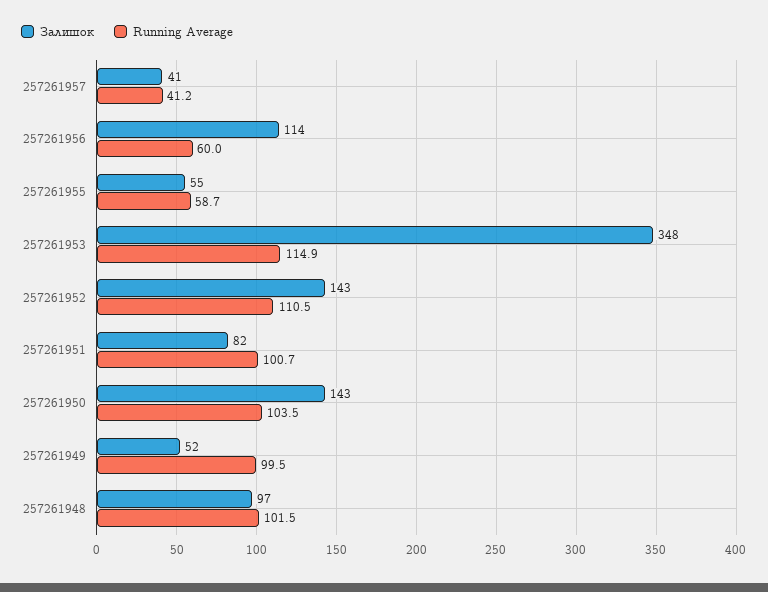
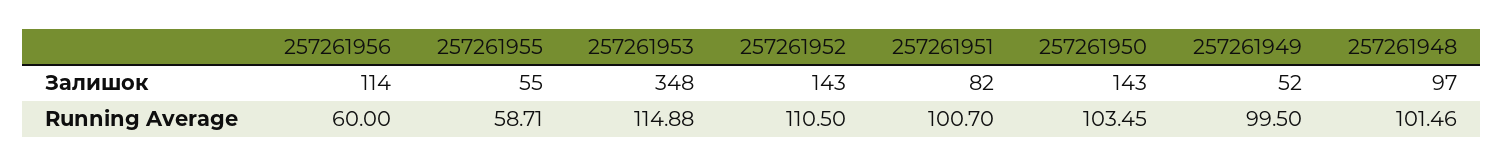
Залишок, 257261957: 41 -> none
Running Average, 257261957: 41.2 -> none

